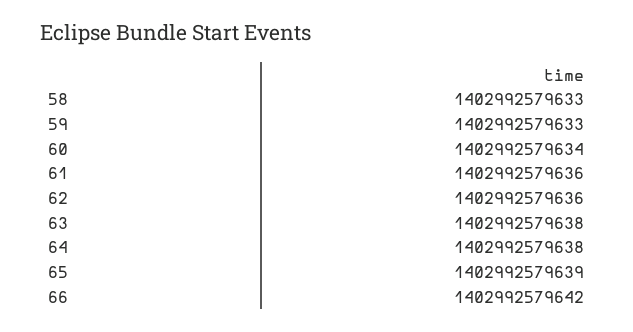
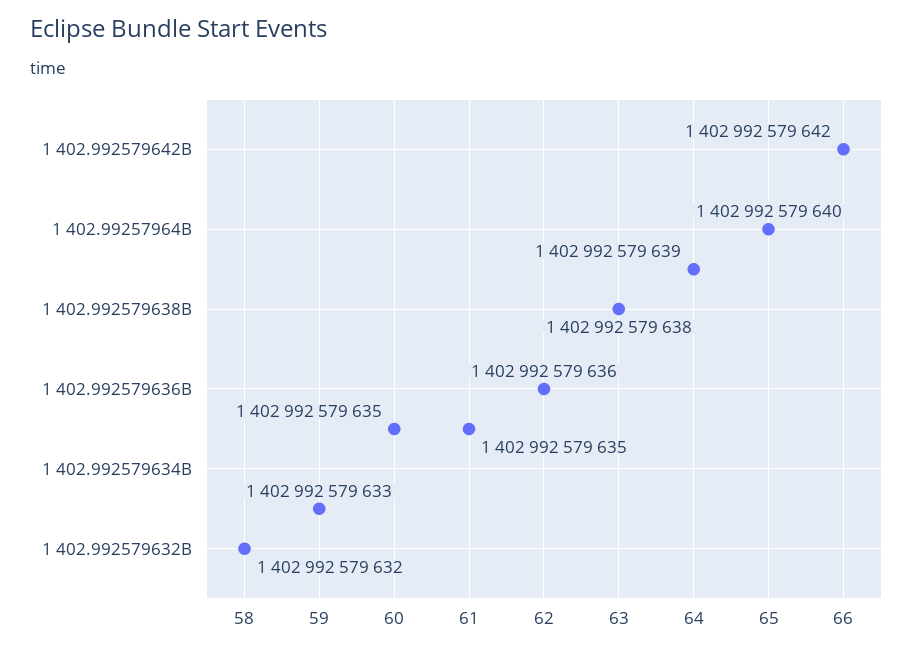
58: 1402992579633 -> 1402992579632
60: 1402992579634 -> 1402992579635
61: 1402992579636 -> 1402992579635
64: 1402992579638 -> 1402992579639
65: 1402992579639 -> 1402992579640

